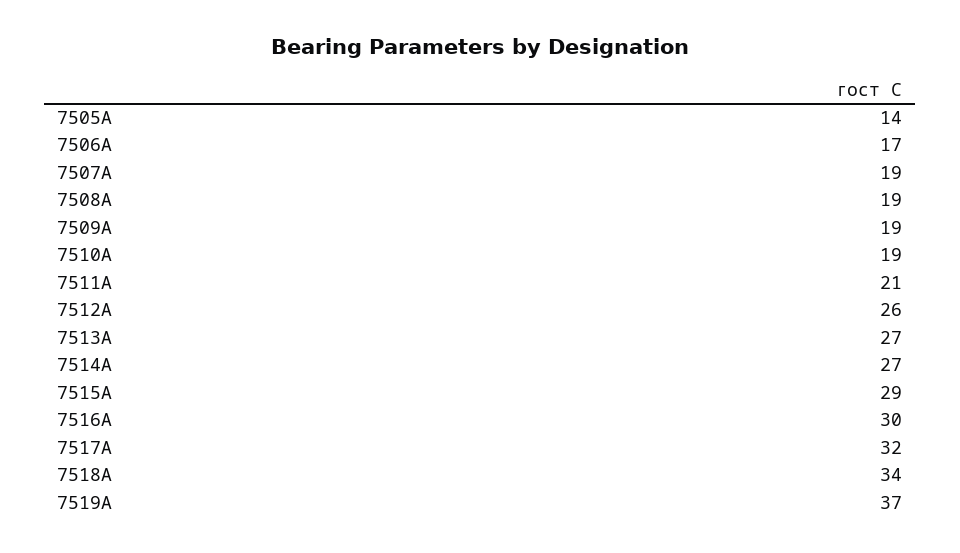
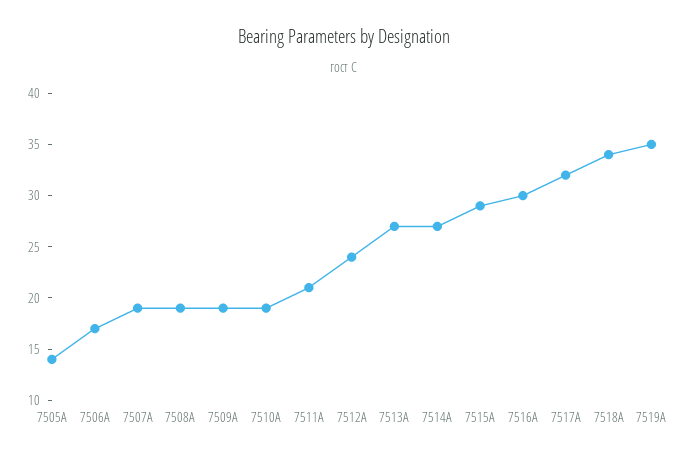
7512А: 26 -> 24
7519А: 37 -> 35

